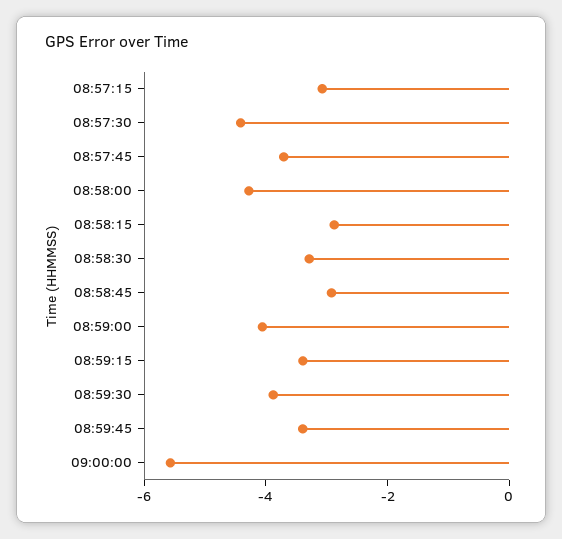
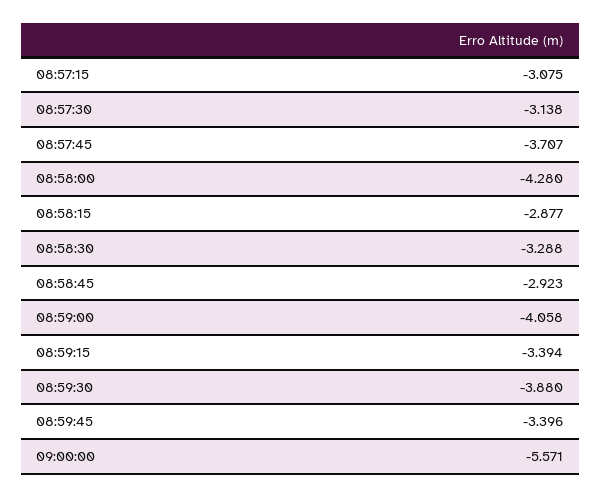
08:57:30: -4.5 -> -3.138

